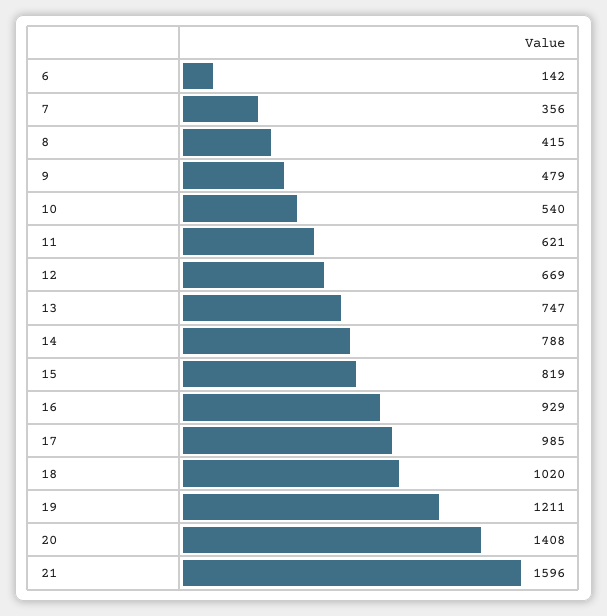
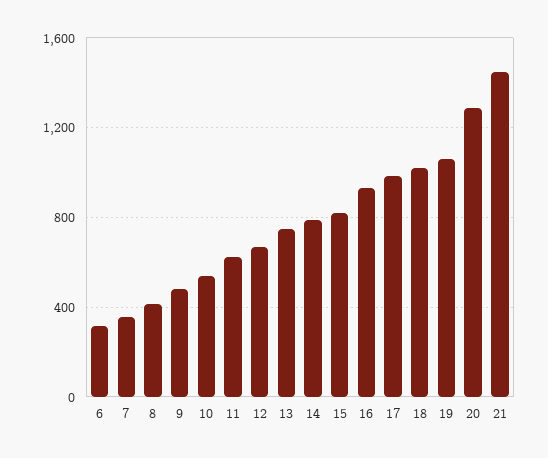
6: 142 -> 300
19: 1211 -> 1050
20: 1408 -> 1300
21: 1596 -> 1450

